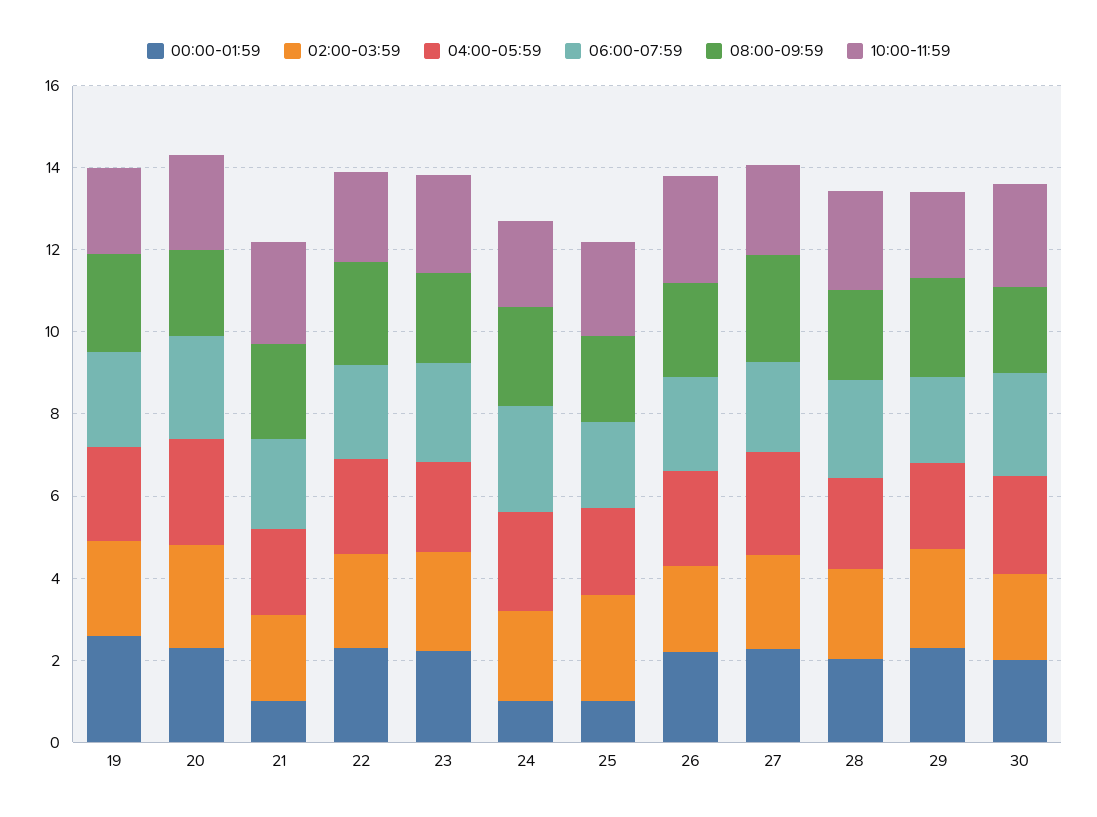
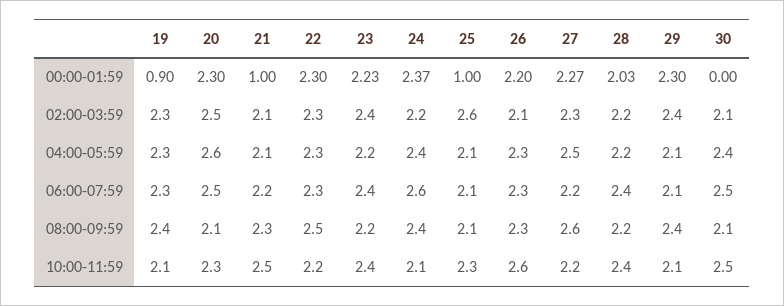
00:00-01:59, 19: 2.5 -> 0.9
00:00-01:59, 24: 1 -> 2.37
00:00-01:59, 30: 2 -> 0

